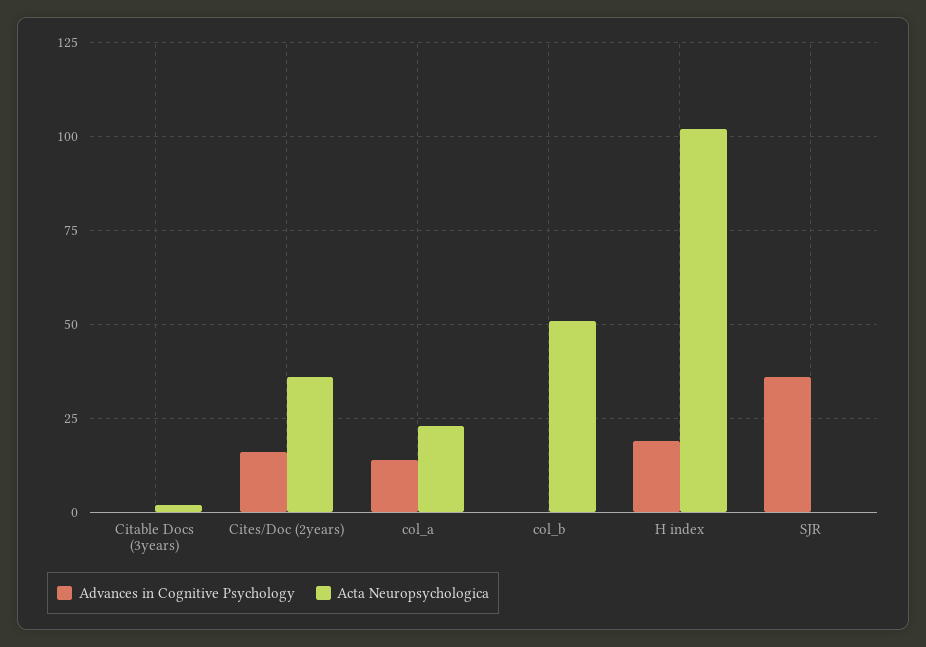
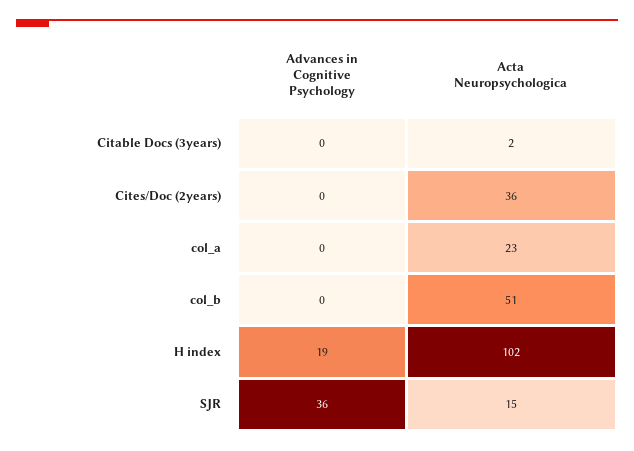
Advances in Cognitive Psychology, Cites/Doc (2years): 15 -> 0
Advances in Cognitive Psychology, col_a: 15 -> 0
Acta Neuropsychologica, SJR: 0 -> 15

